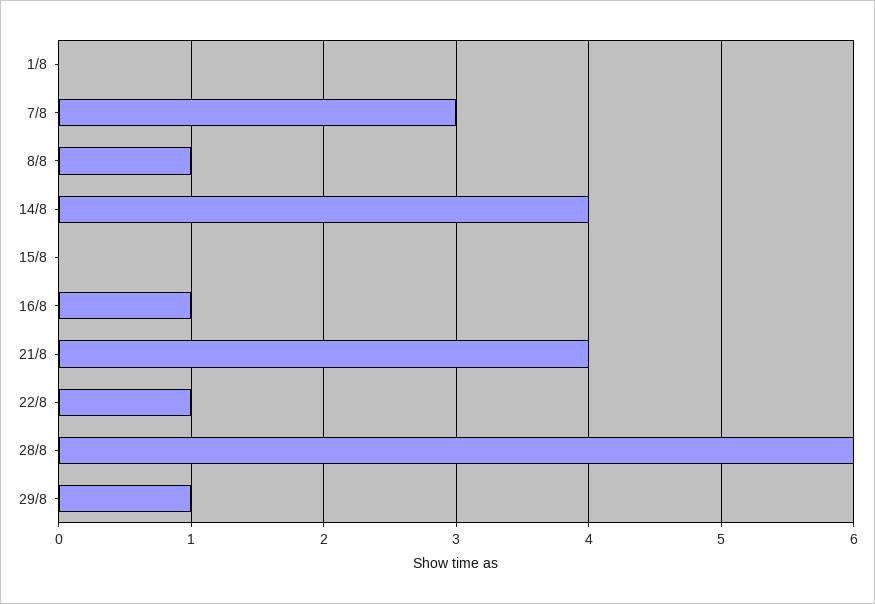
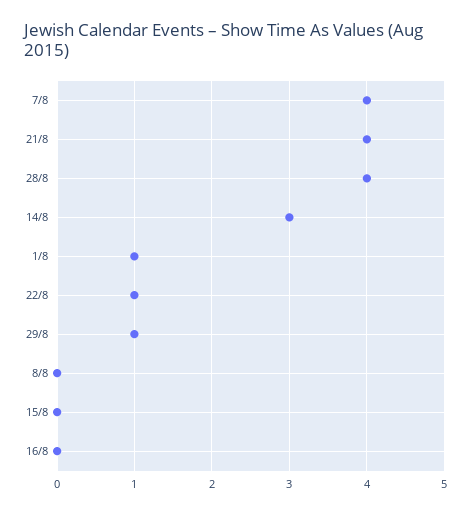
1/8: 0 -> 1
7/8: 3 -> 4
8/8: 1 -> 0
14/8: 4 -> 3
16/8: 1 -> 0
28/8: 6 -> 4

